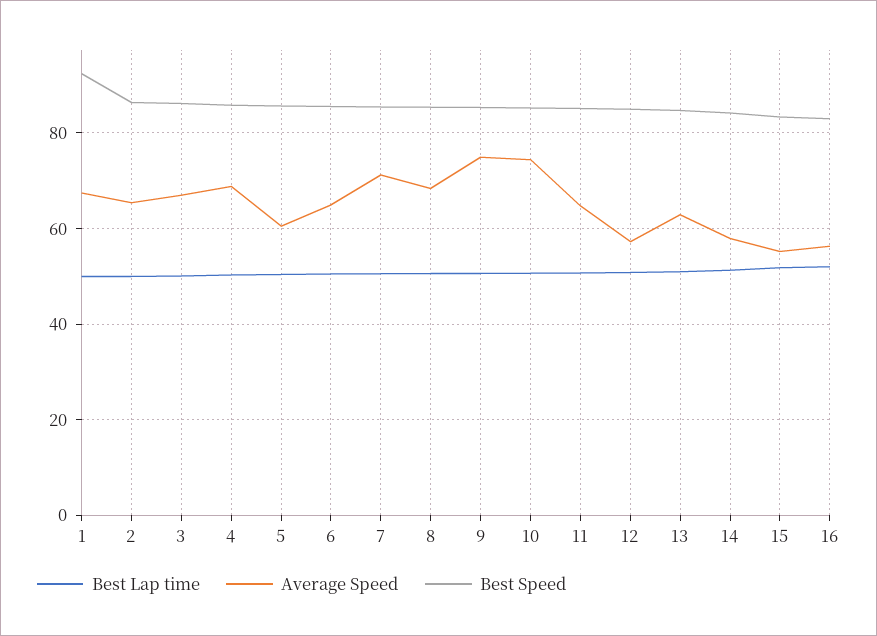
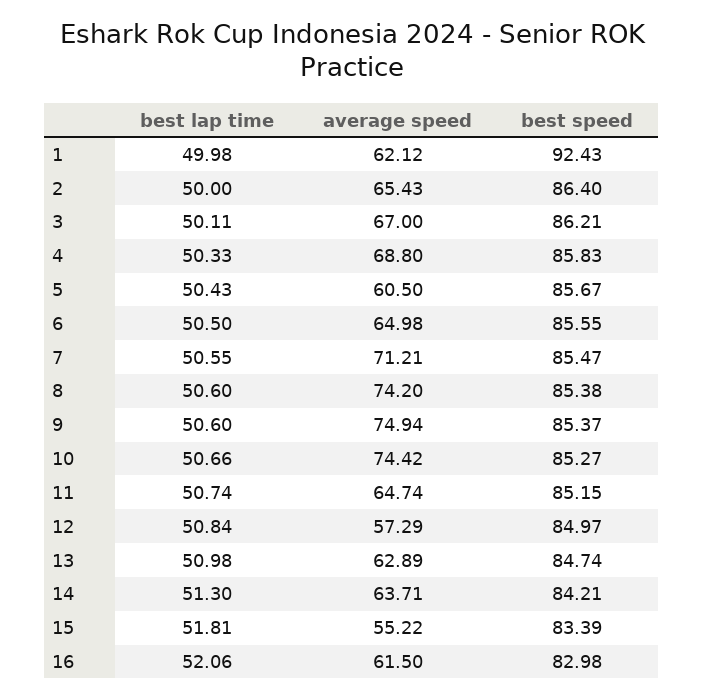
Average Speed, 1: 68 -> 62.12
Average Speed, 8: 68 -> 74.2
Average Speed, 14: 58 -> 63.71
Average Speed, 16: 56 -> 61.5

